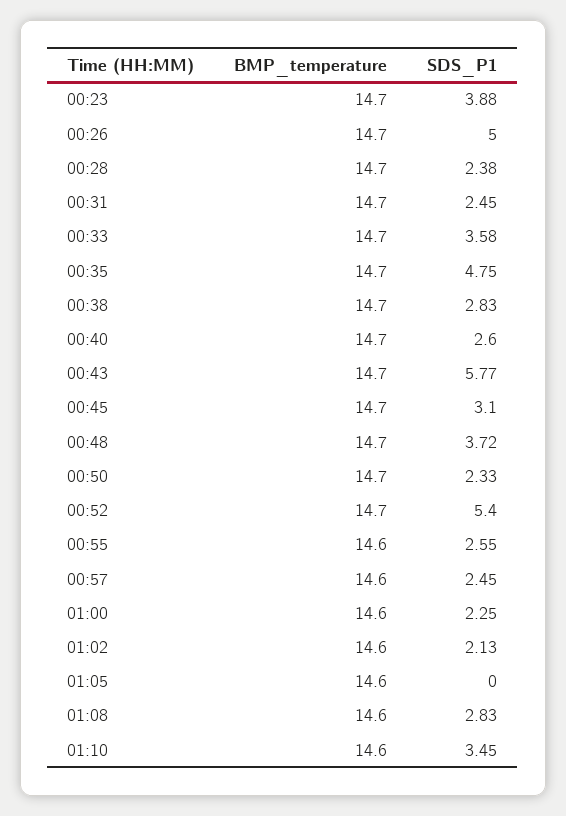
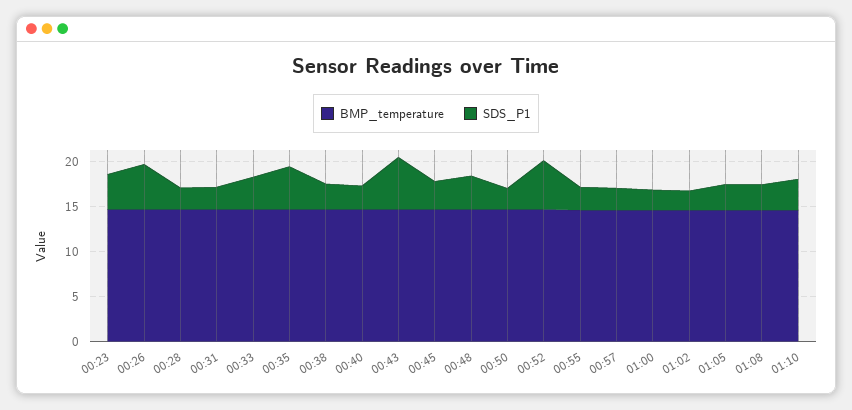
SDS_P1, 01:05: 0 -> 3

